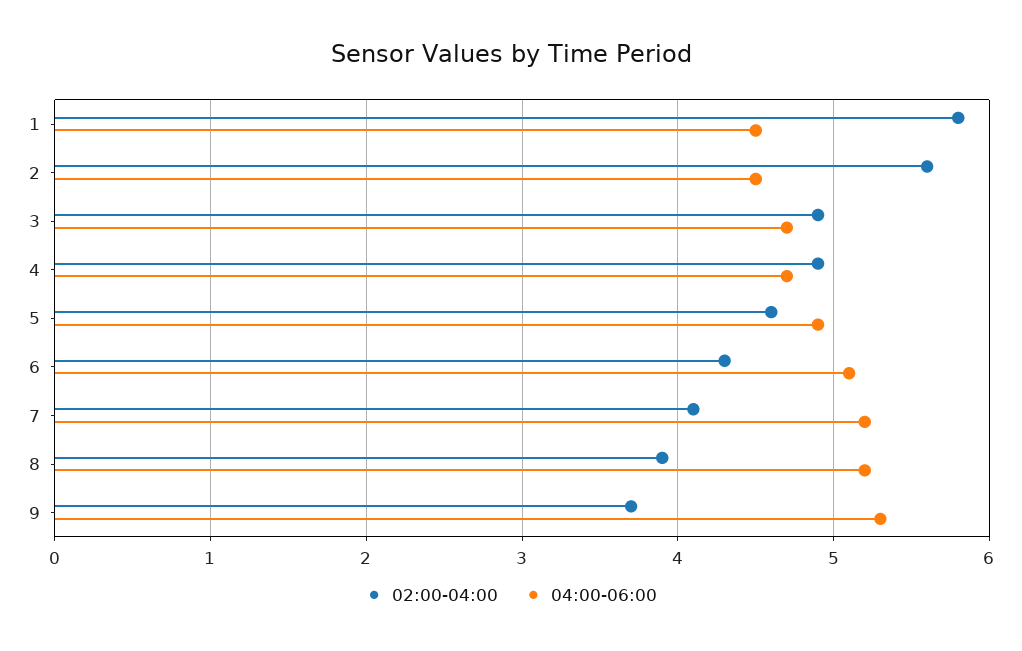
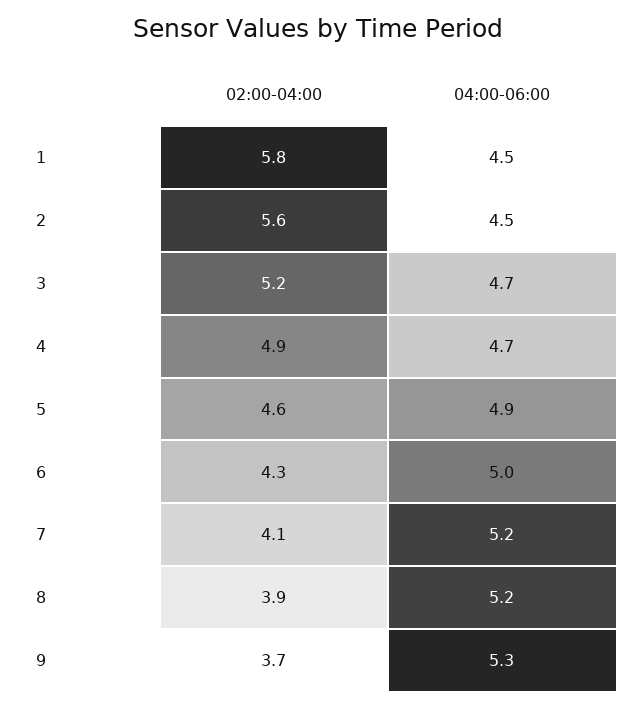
02:00-04:00, 3: 4.9 -> 5.2
04:00-06:00, 6: 5.1 -> 5

